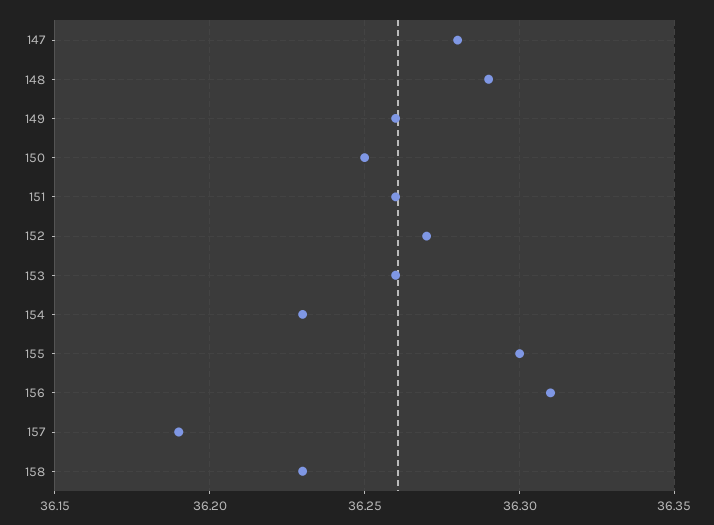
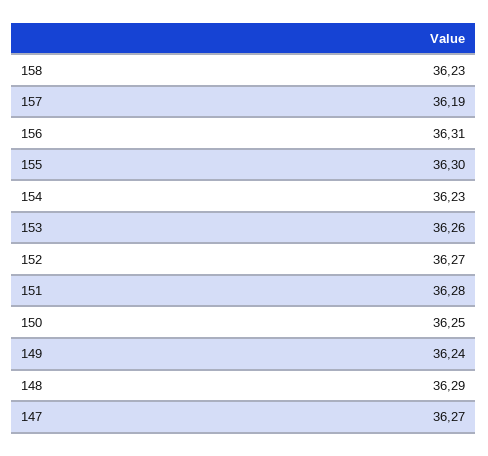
147: 36.28 -> 36.27
149: 36.26 -> 36.24
151: 36.26 -> 36.28

